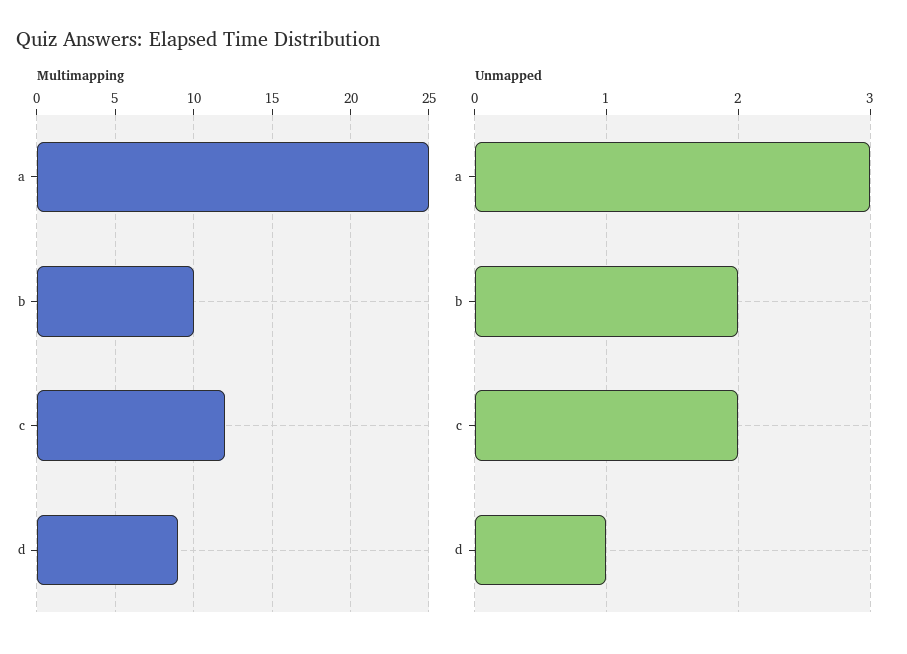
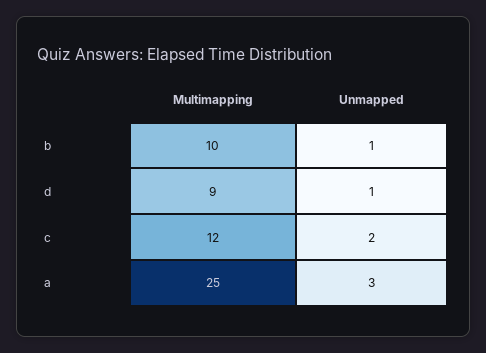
Unmapped, b: 2 -> 1

